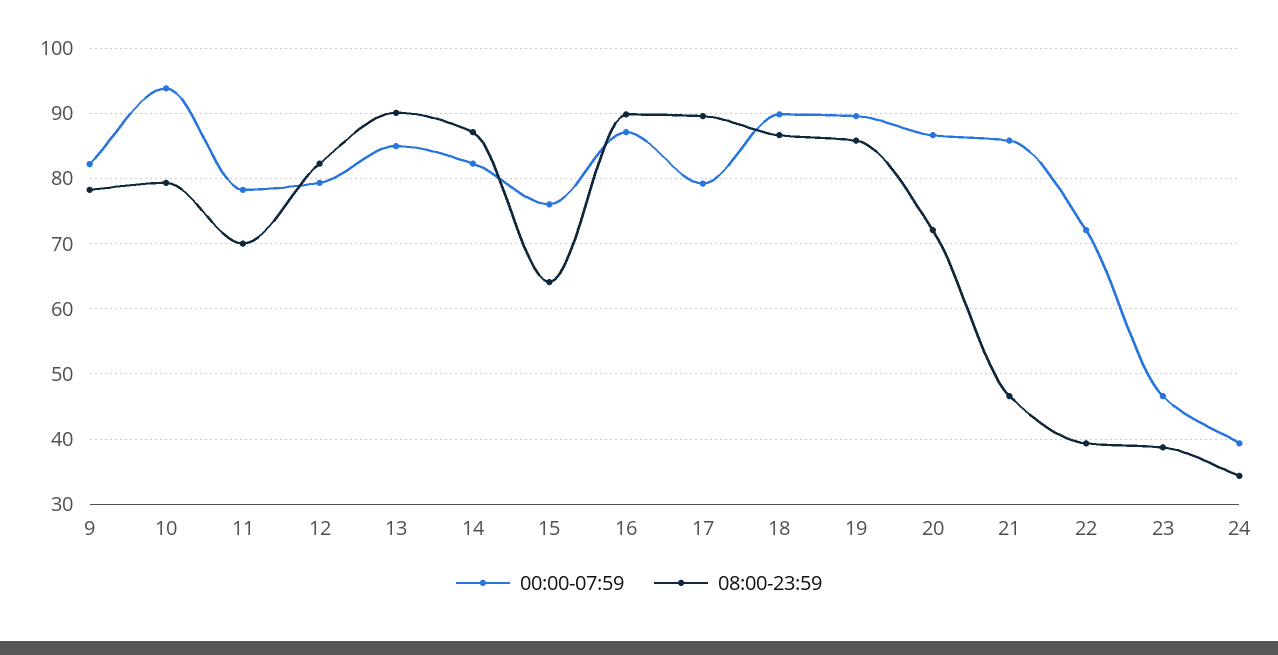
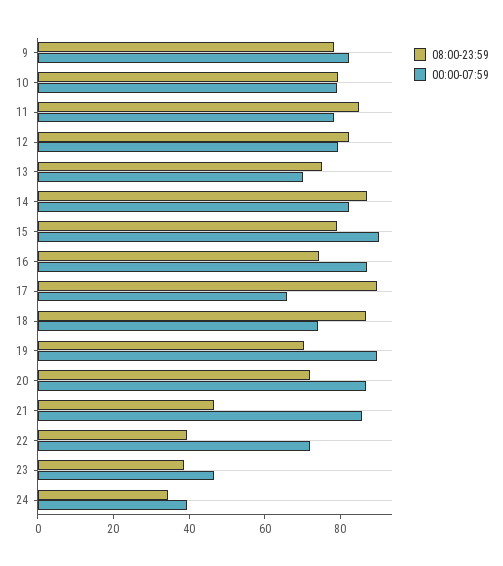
00:00-07:59, 10: 94 -> 80
08:00-23:59, 11: 70 -> 85
00:00-07:59, 13: 85 -> 70
08:00-23:59, 13: 90 -> 75
00:00-07:59, 15: 76 -> 90
08:00-23:59, 15: 64 -> 80
08:00-23:59, 16: 90 -> 75
00:00-07:59, 17: 79 -> 65
00:00-07:59, 18: 90 -> 75
08:00-23:59, 19: 86 -> 70

